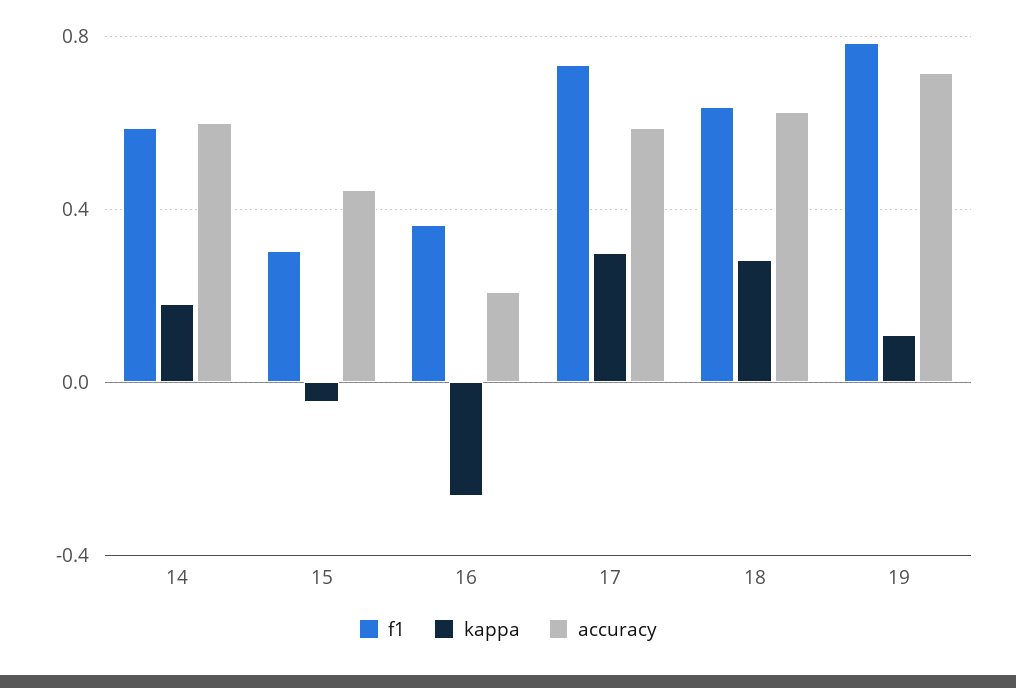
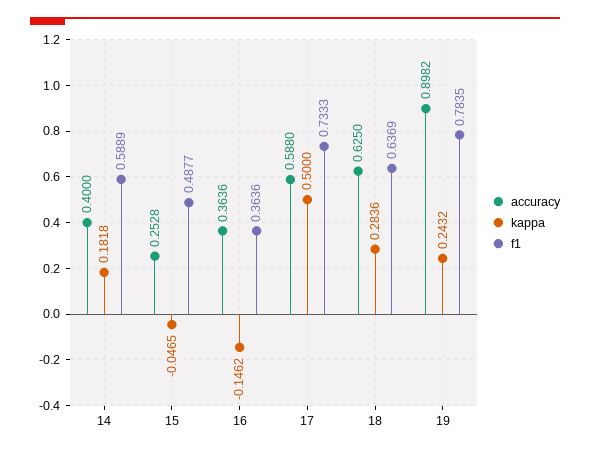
accuracy, 14: 0.6 -> 0.4
f1, 15: 0.3 -> 0.4877
accuracy, 15: 0.45 -> 0.2528
kappa, 16: -0.25 -> -0.1462
accuracy, 16: 0.2 -> 0.3636
kappa, 17: 0.3 -> 0.5
kappa, 19: 0.1 -> 0.2432
accuracy, 19: 0.7 -> 0.8982

